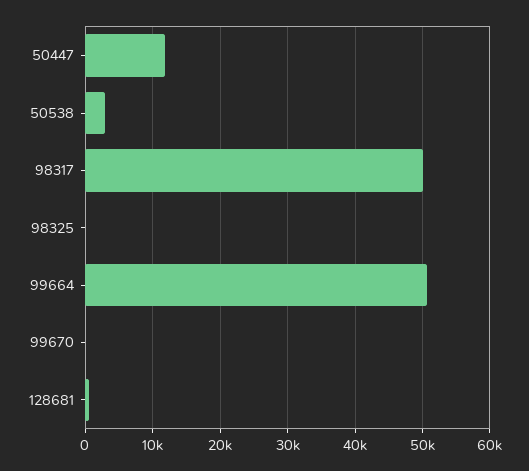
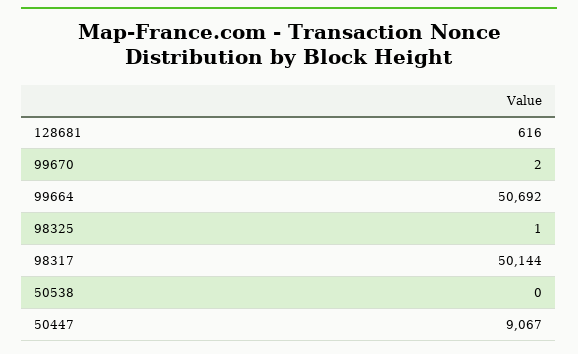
50447: 12000 -> 9067
50538: 3000 -> 0

